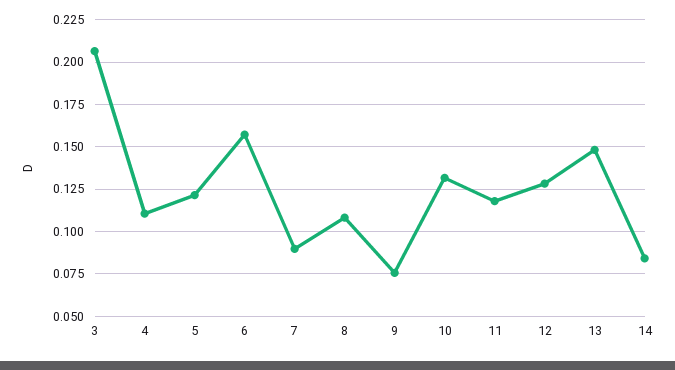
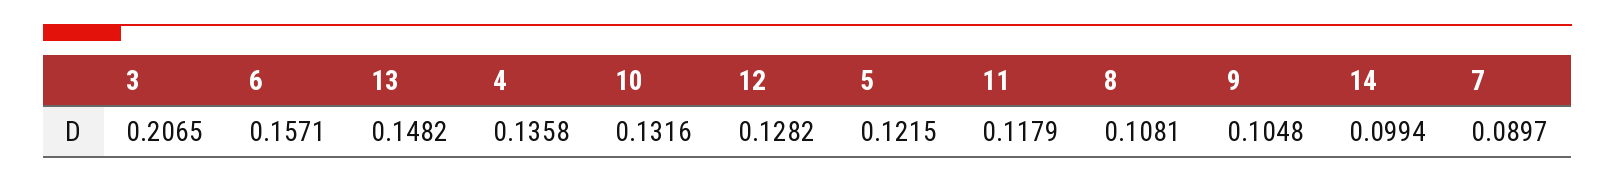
4: 0.11 -> 0.1358
9: 0.075 -> 0.1048
14: 0.085 -> 0.0994

